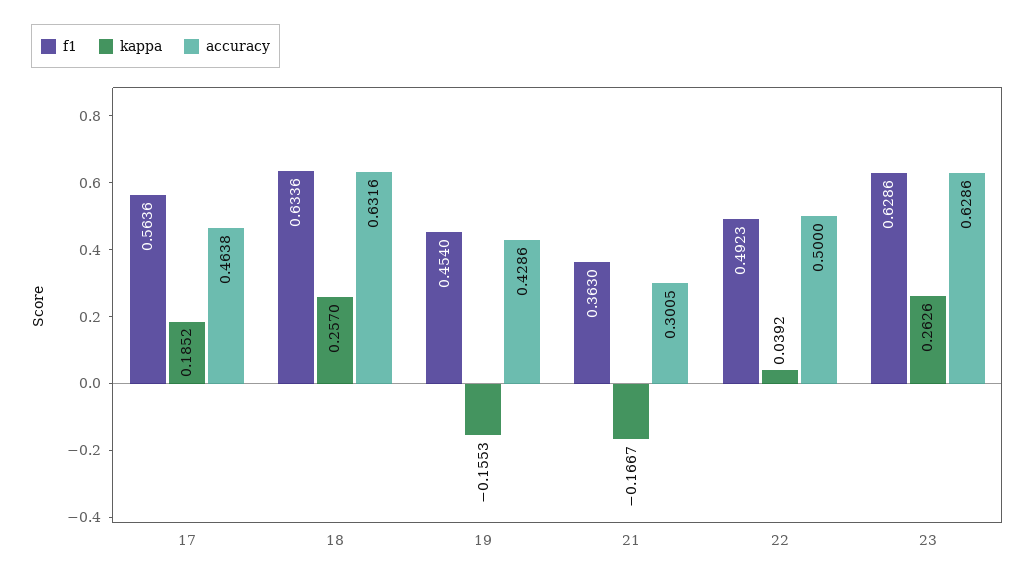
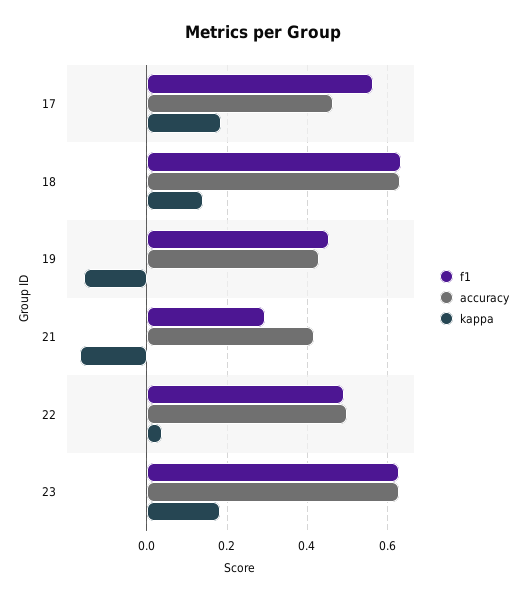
kappa, 18: 0.257 -> 0.14
f1, 21: 0.363 -> 0.3
accuracy, 21: 0.3005 -> 0.42
kappa, 23: 0.2626 -> 0.18

